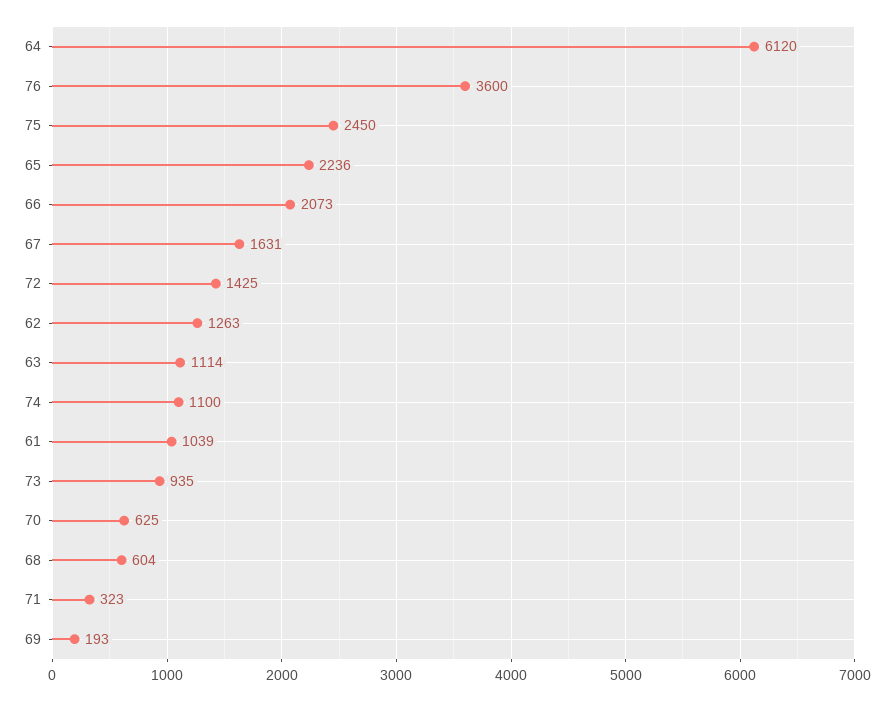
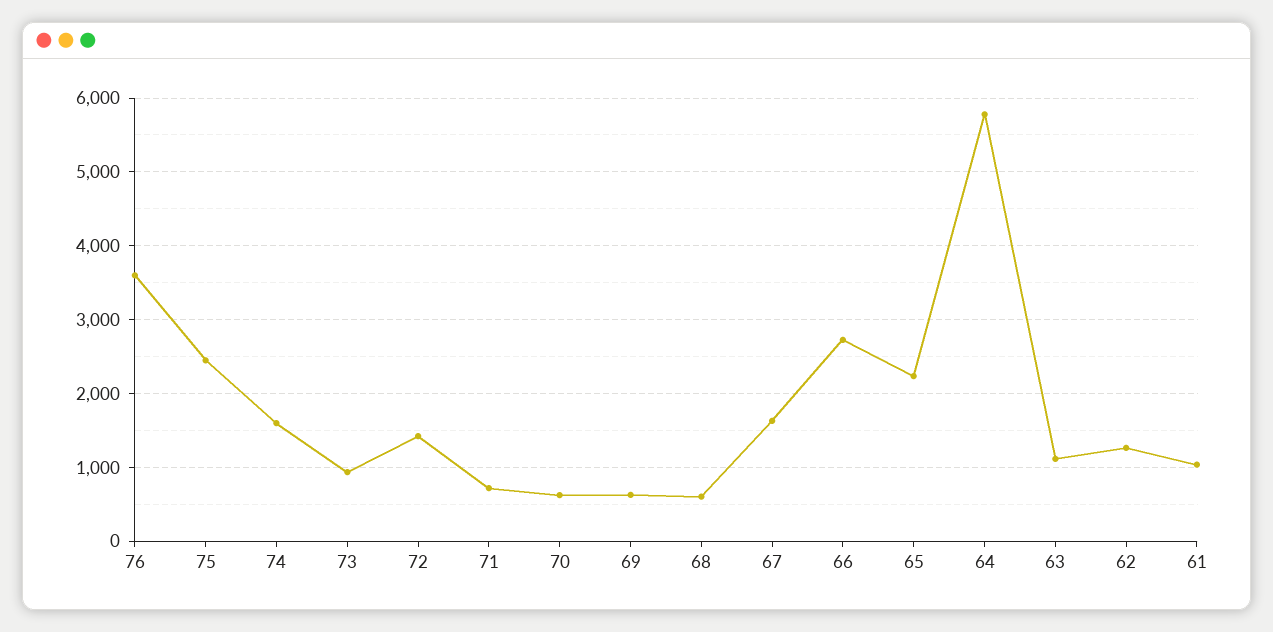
64: 6120 -> 5800
66: 2073 -> 2700
74: 1100 -> 1600
71: 323 -> 700
69: 193 -> 600

